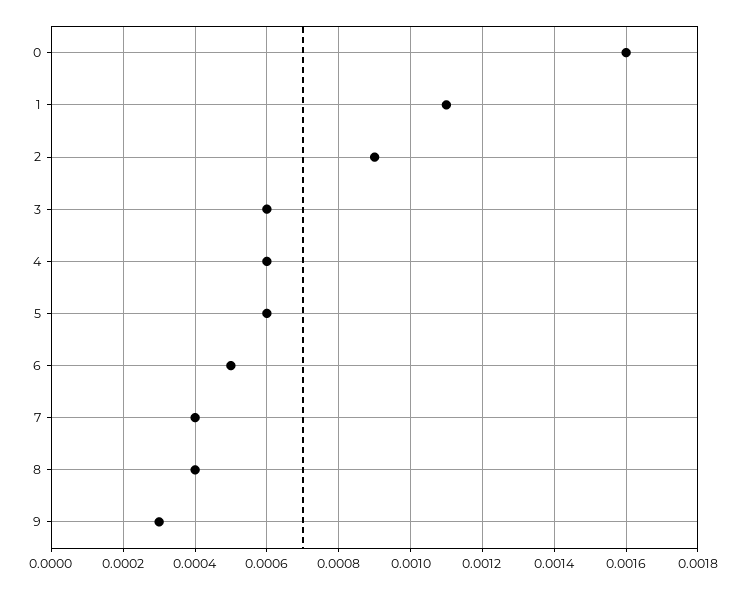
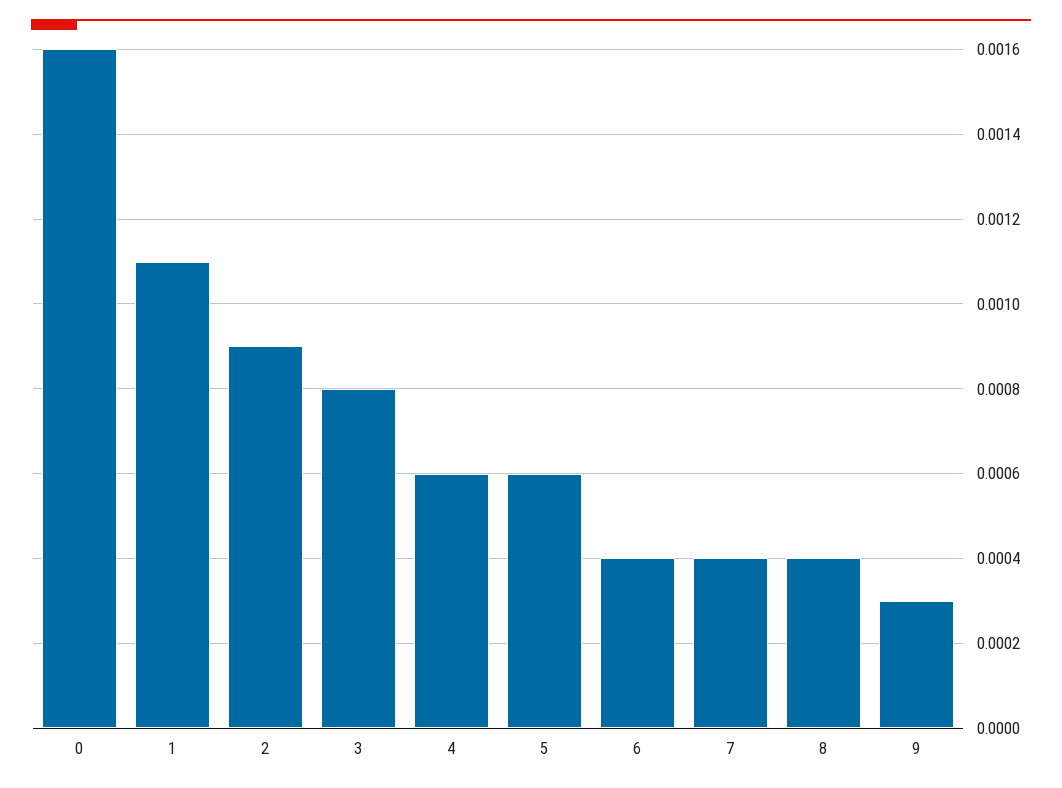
3: 0.0006 -> 0.0008
6: 0.0005 -> 0.0004

